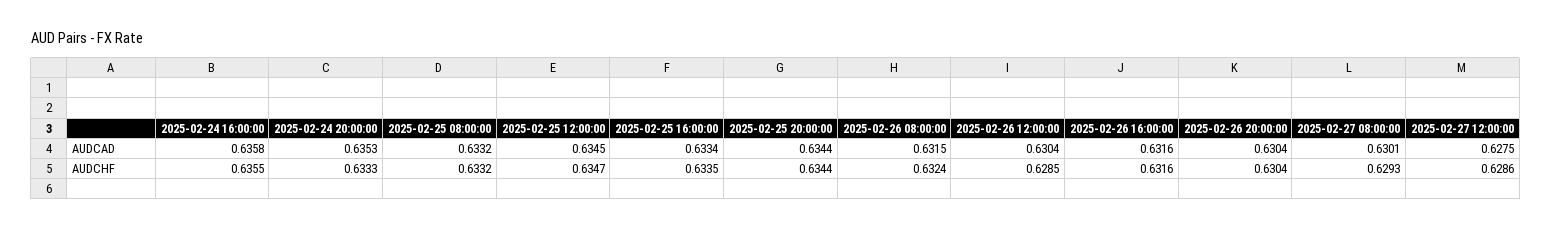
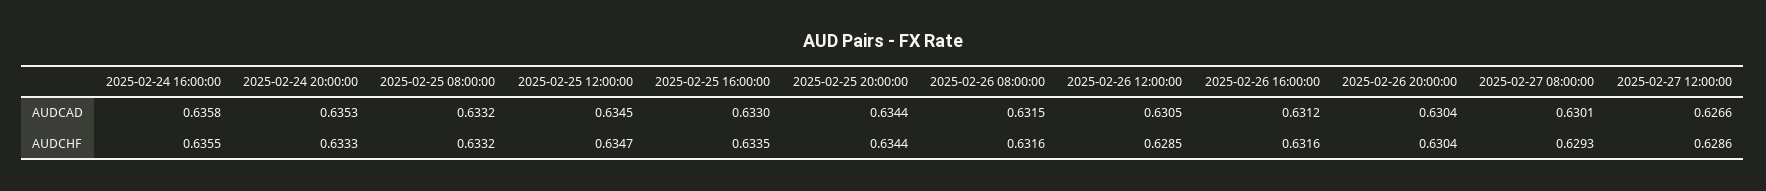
2025-02-25 16:00:00, AUDCAD: 0.6334 -> 0.633
2025-02-26 12:00:00, AUDCAD: 0.6304 -> 0.6305
2025-02-26 16:00:00, AUDCAD: 0.6316 -> 0.6312
2025-02-27 12:00:00, AUDCAD: 0.6275 -> 0.6266
2025-02-26 08:00:00, AUDCHF: 0.6324 -> 0.6316

